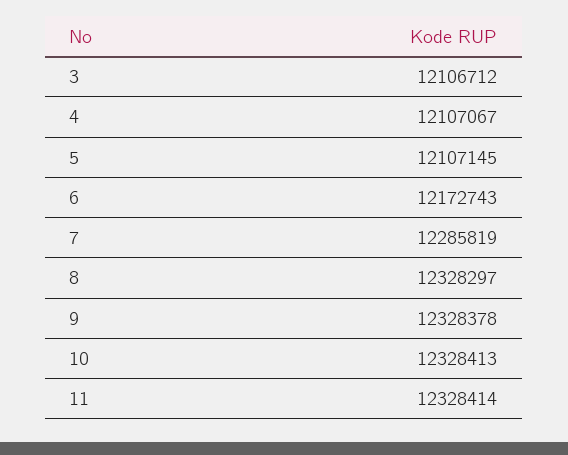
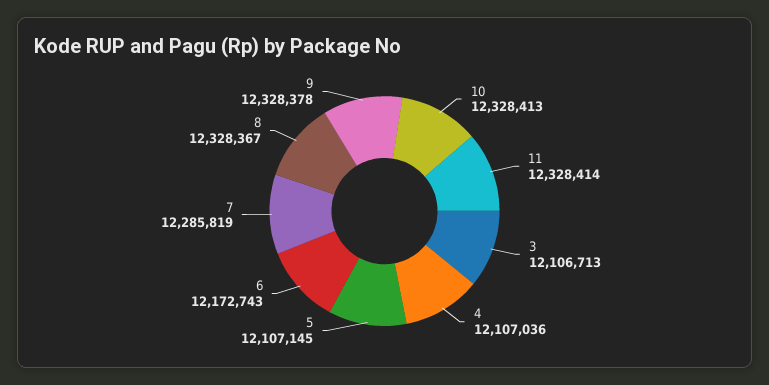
3: 12106712 -> 12106713
4: 12107067 -> 12107036
8: 12328297 -> 12328367

